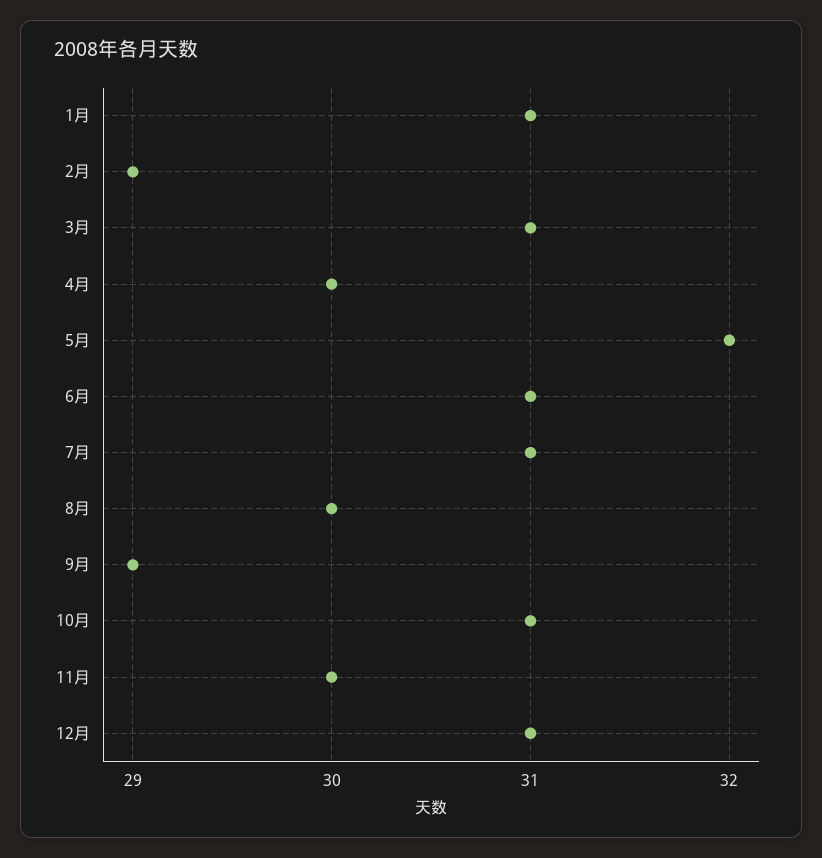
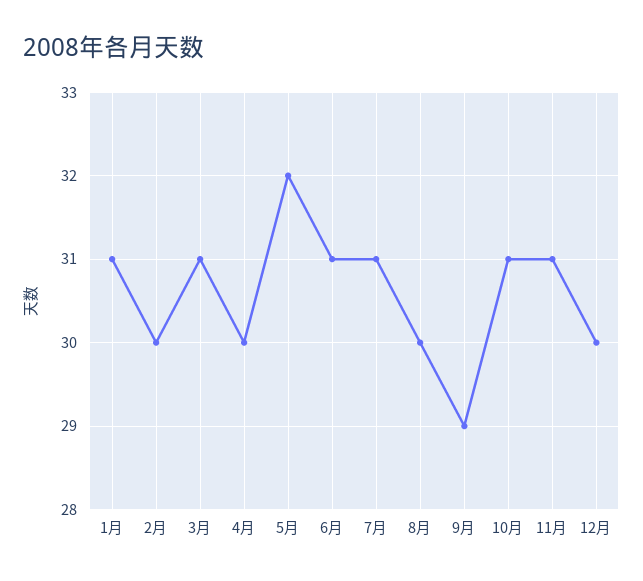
2月: 29 -> 30
11月: 30 -> 31
12月: 31 -> 30

